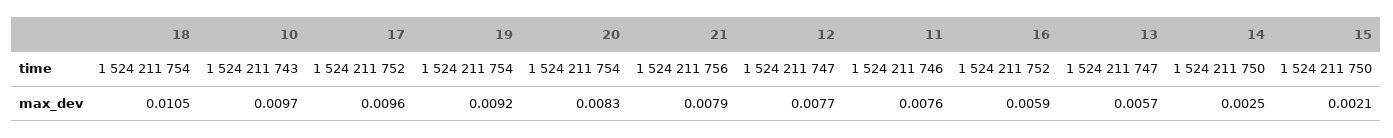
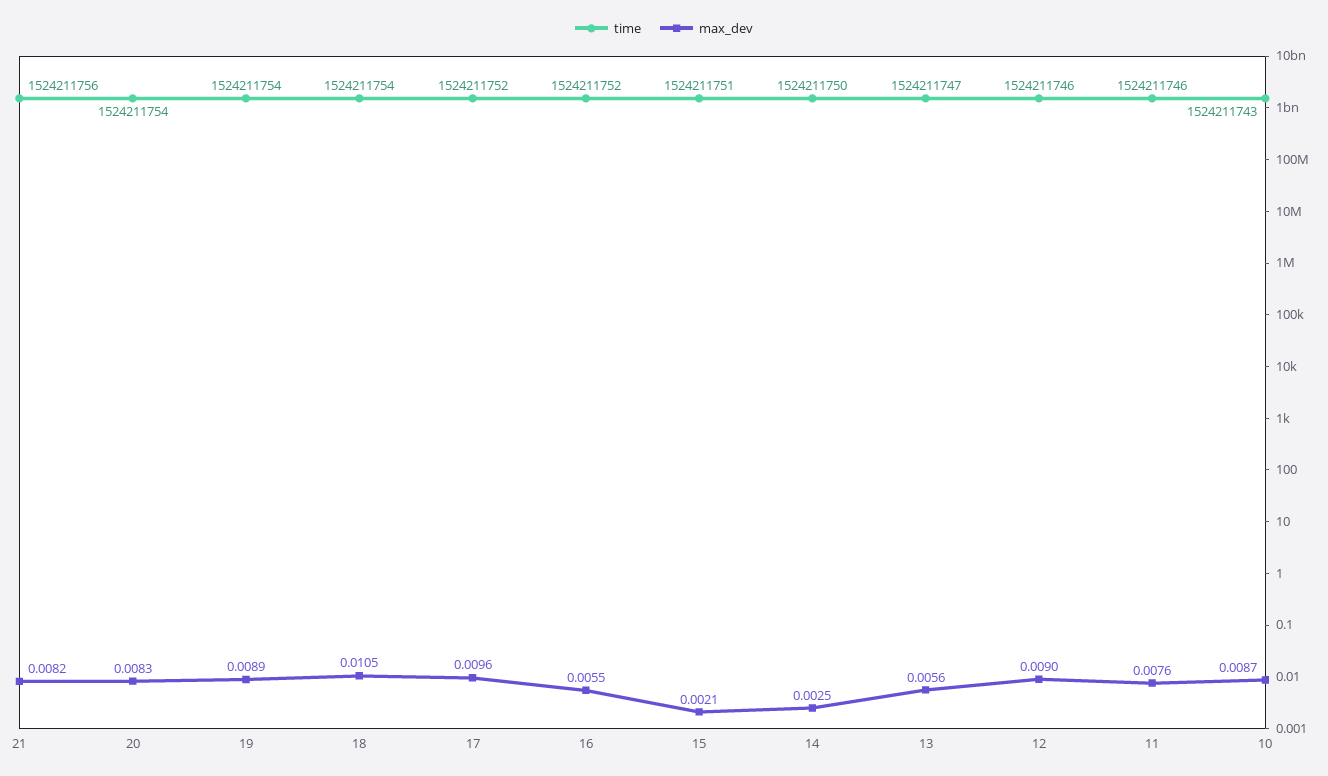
time, 12: 1524211747 -> 1524211746
time, 15: 1524211750 -> 1524211751
max_dev, 10: 0.0097 -> 0.0087
max_dev, 19: 0.0092 -> 0.0089
max_dev, 21: 0.0079 -> 0.0082
max_dev, 12: 0.0077 -> 0.009
max_dev, 16: 0.0059 -> 0.0055
max_dev, 13: 0.0057 -> 0.0056

